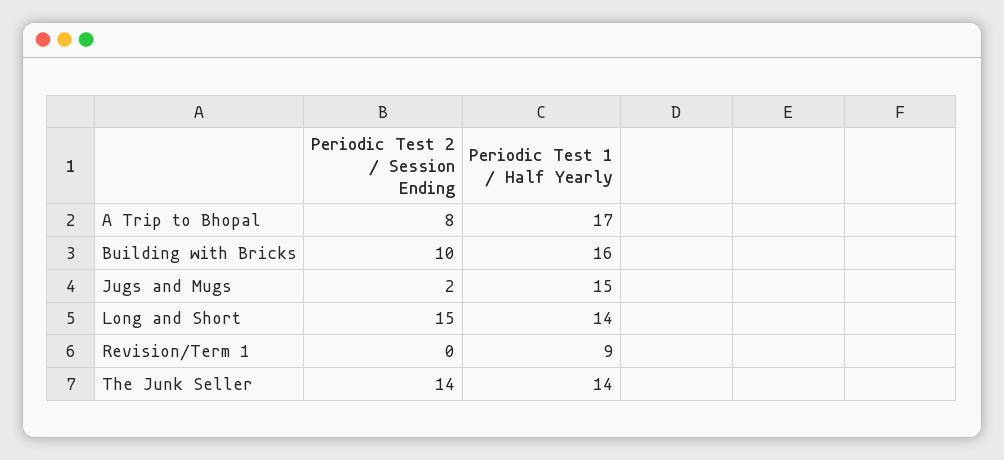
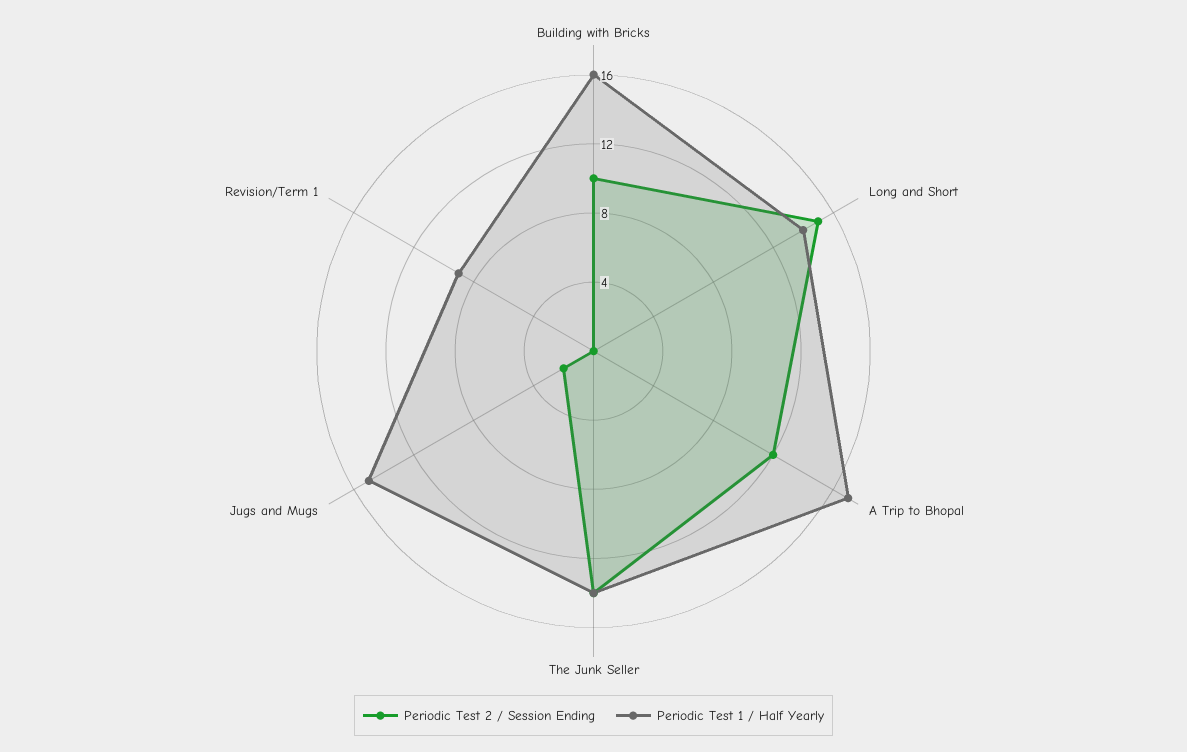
Periodic Test 2 / Session Ending, A Trip to Bhopal: 8 -> 12

